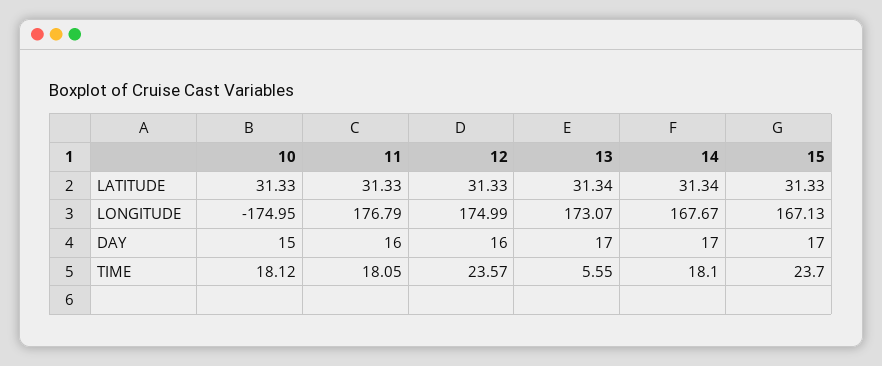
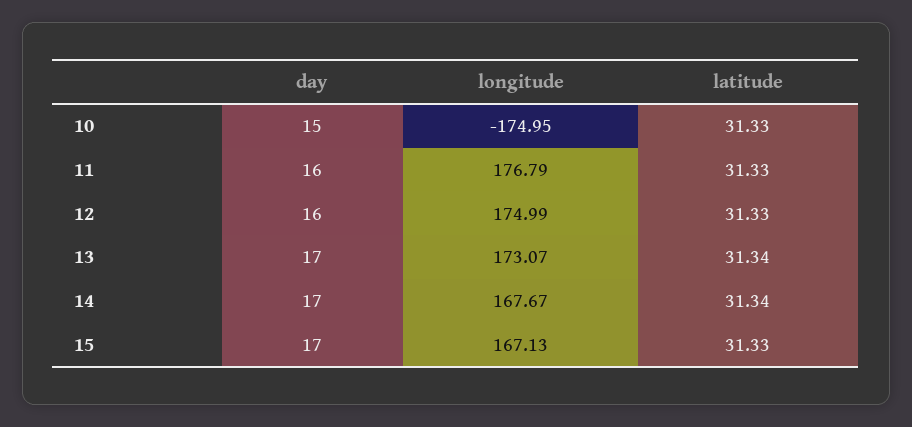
10, TIME: 18.12 -> none
11, TIME: 18.05 -> none
12, TIME: 23.57 -> none
13, TIME: 5.55 -> none
14, TIME: 18.1 -> none
15, TIME: 23.7 -> none

